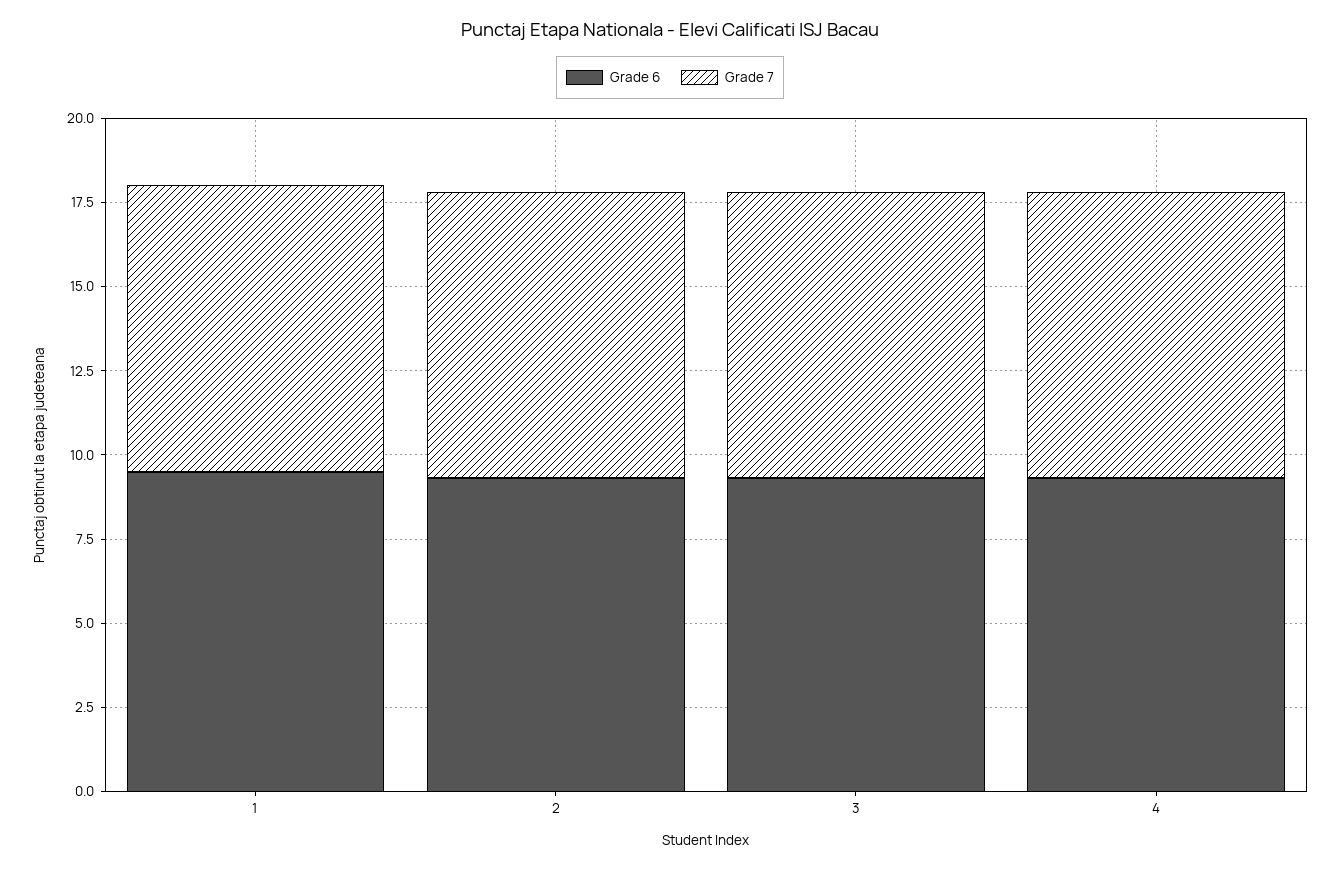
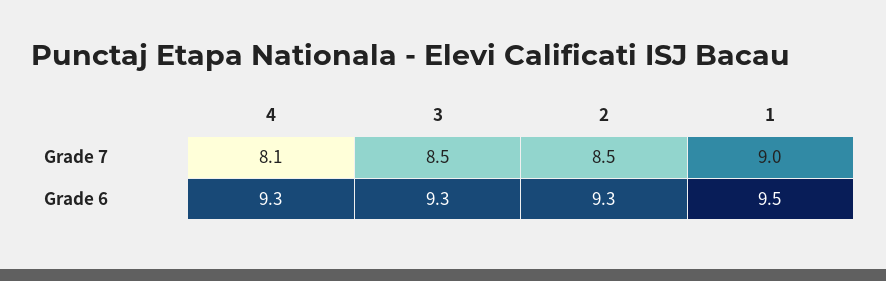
Grade 7, 1: 8.5 -> 9
Grade 7, 4: 8.5 -> 8.1

